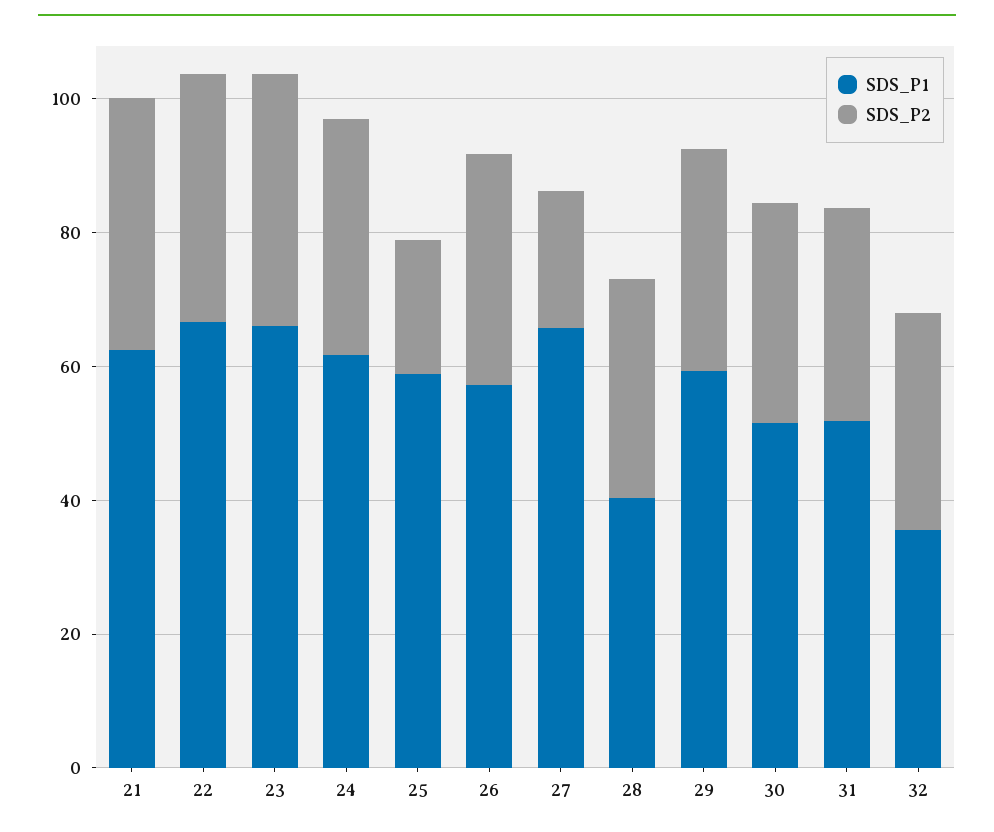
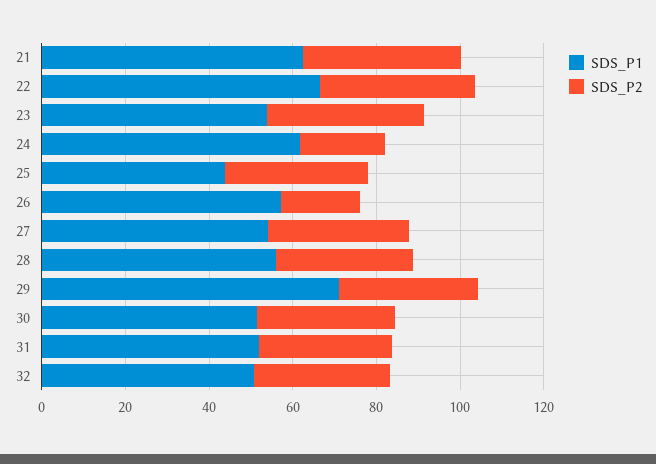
SDS_P1, 23: 65 -> 55
SDS_P2, 24: 35 -> 20
SDS_P1, 25: 60 -> 45
SDS_P2, 25: 20 -> 35
SDS_P2, 26: 35 -> 20
SDS_P1, 27: 65 -> 55
SDS_P2, 27: 20 -> 35
SDS_P1, 28: 40 -> 55
SDS_P1, 29: 60 -> 70
SDS_P1, 32: 35 -> 50

